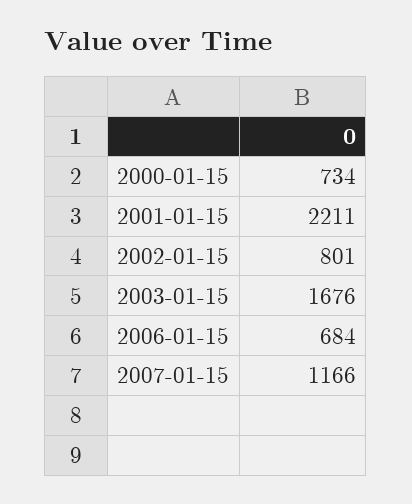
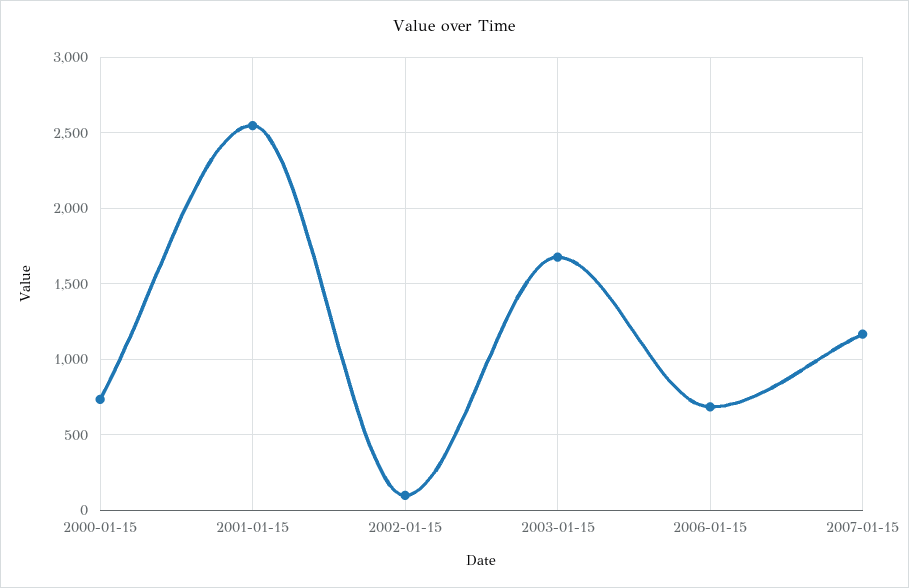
2001-01-15: 2211 -> 2550
2002-01-15: 801 -> 100

